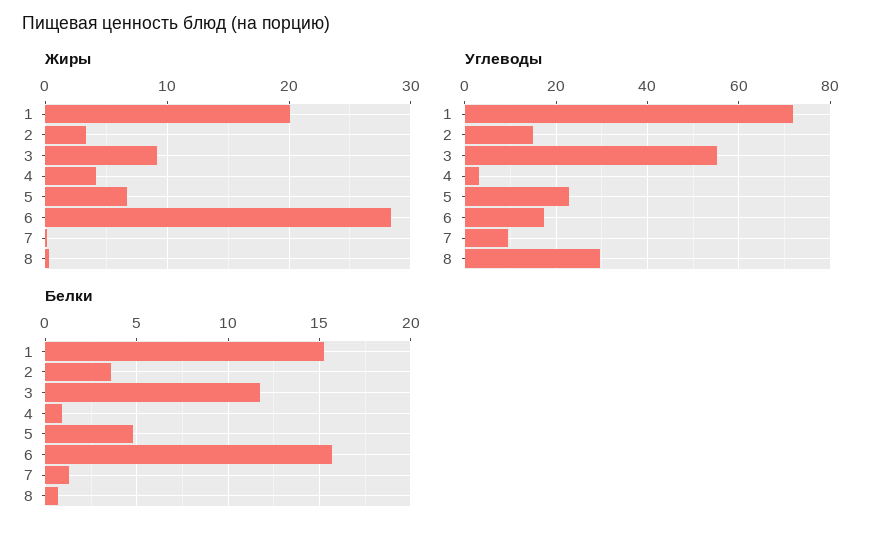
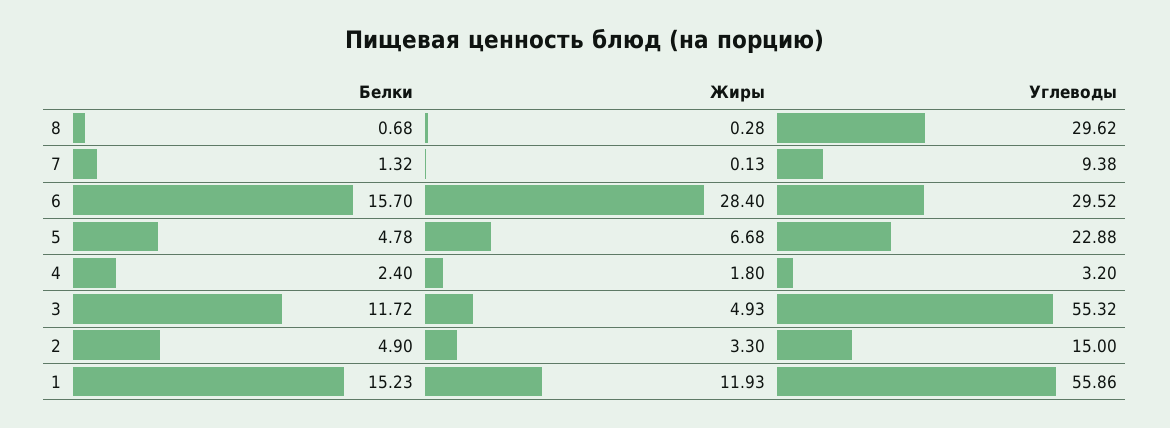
Жиры, 1: 20 -> 11.93
Жиры, 3: 9 -> 4.93
Жиры, 4: 4 -> 1.8
Углеводы, 1: 72 -> 55.86
Углеводы, 6: 18 -> 29.52
Белки, 2: 3.5 -> 4.9
Белки, 4: 1 -> 2.4

